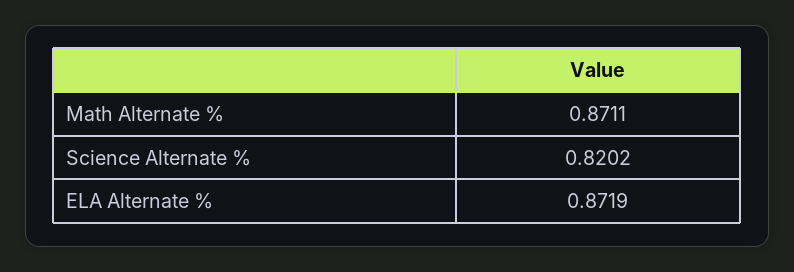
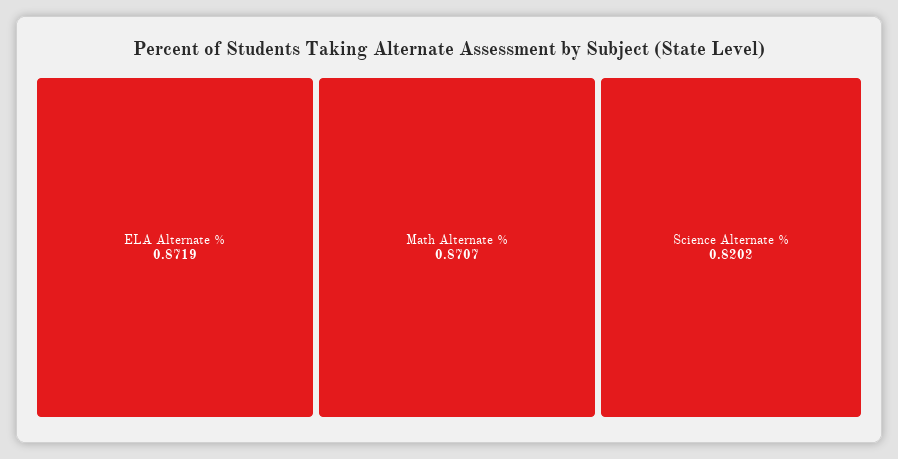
Math Alternate %: 0.8711 -> 0.8707

